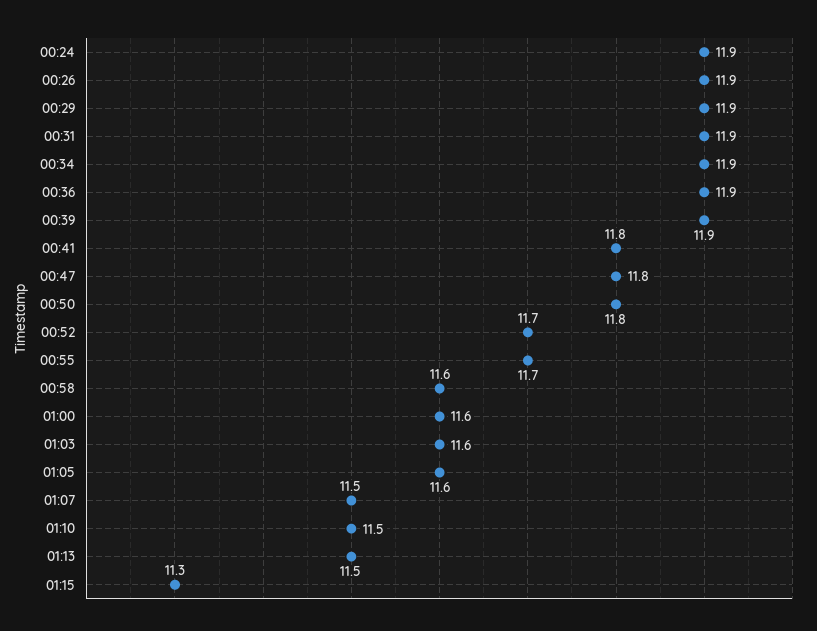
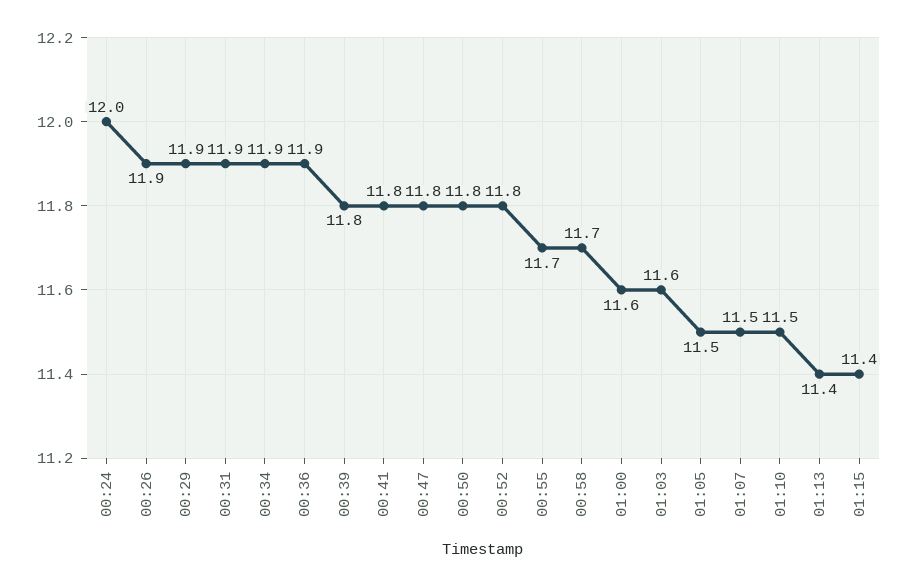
00:24: 11.9 -> 12
00:39: 11.9 -> 11.8
00:52: 11.7 -> 11.8
00:58: 11.6 -> 11.7
01:05: 11.6 -> 11.5
01:13: 11.5 -> 11.4
01:15: 11.3 -> 11.4

